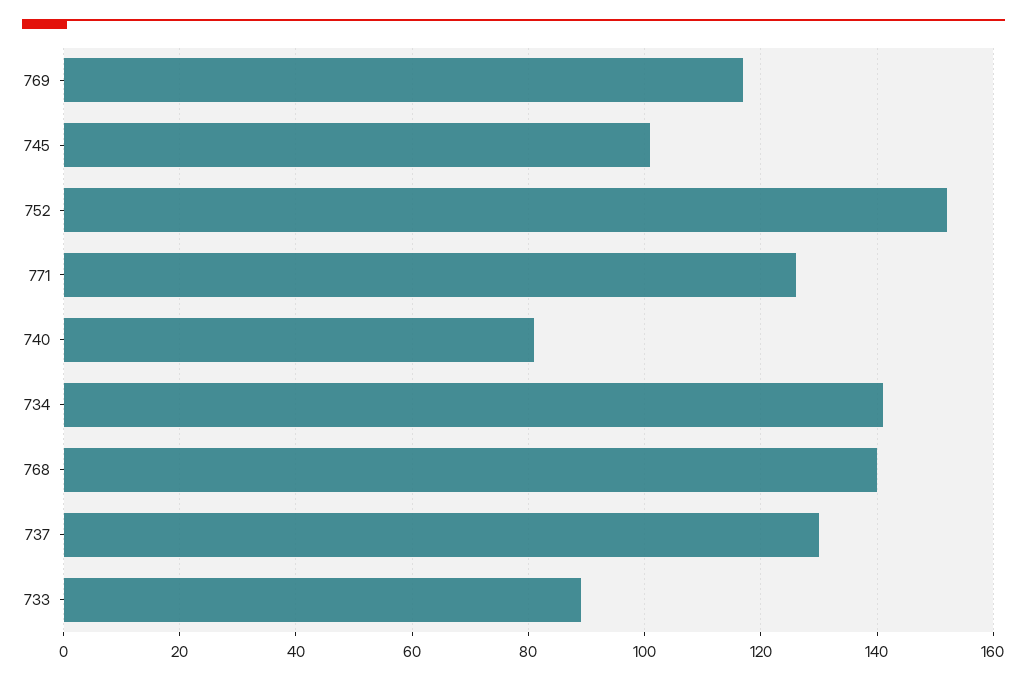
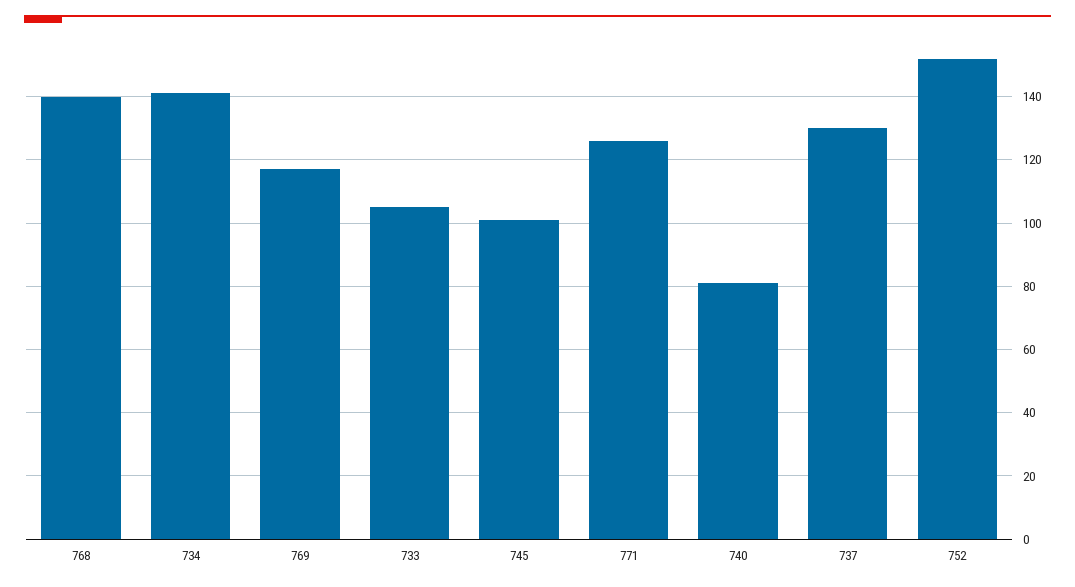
733: 90 -> 105

